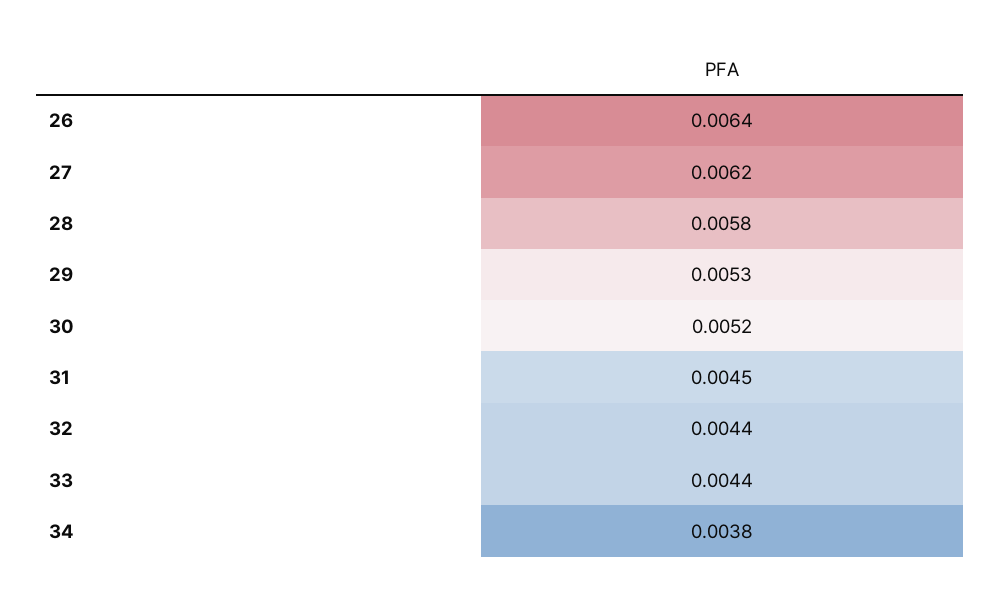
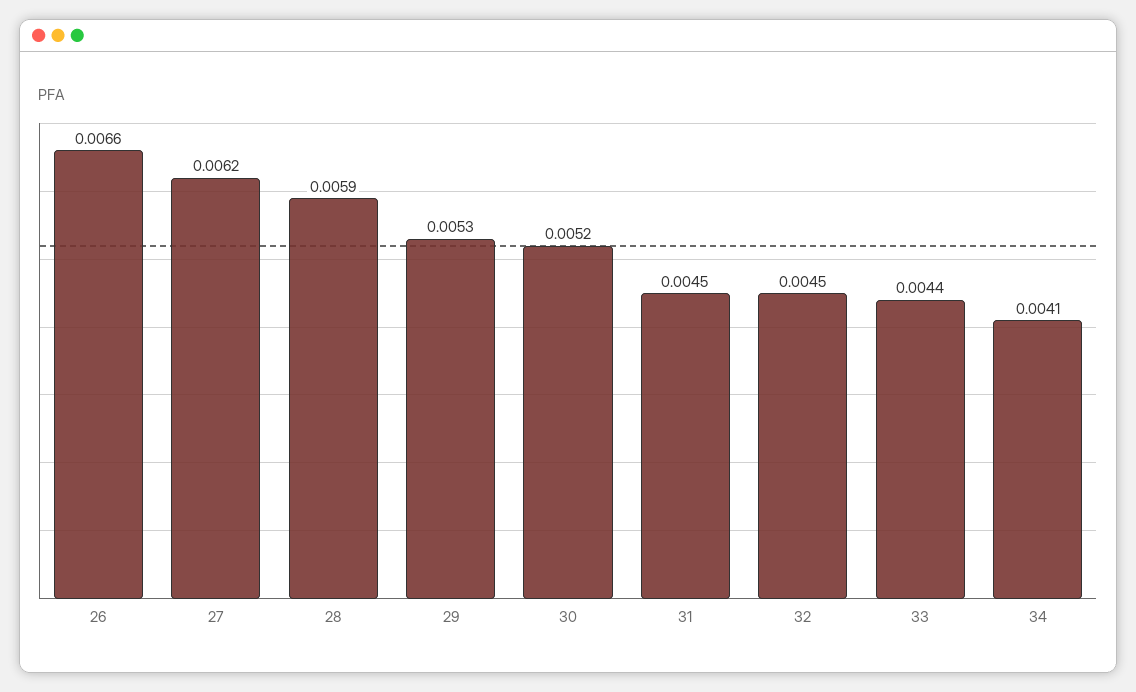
26: 0.0064 -> 0.0066
28: 0.0058 -> 0.0059
32: 0.0044 -> 0.0045
34: 0.0038 -> 0.0041

